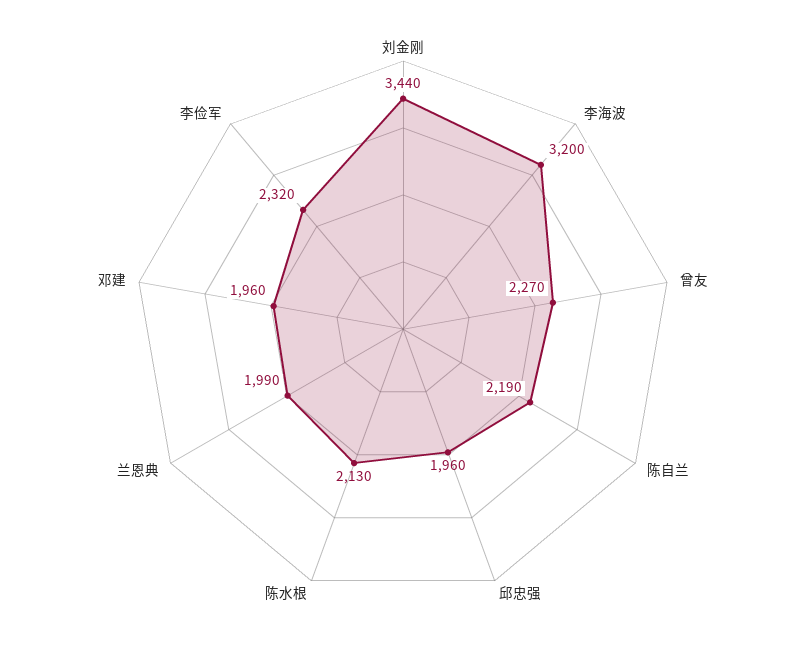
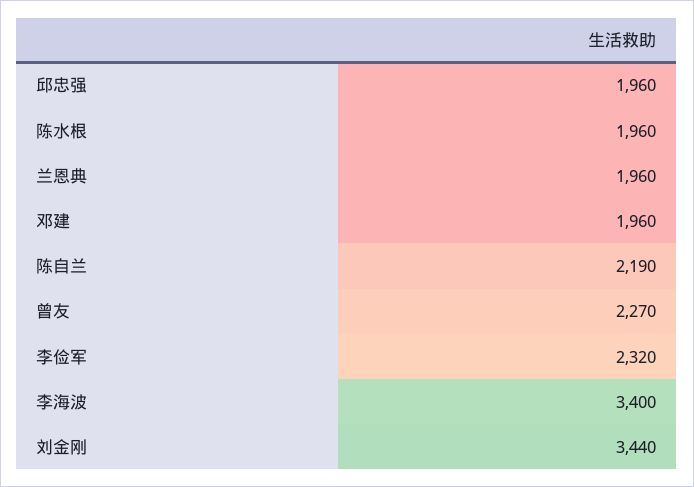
李海波: 3200 -> 3400
陈水根: 2130 -> 1960
兰恩典: 1990 -> 1960

